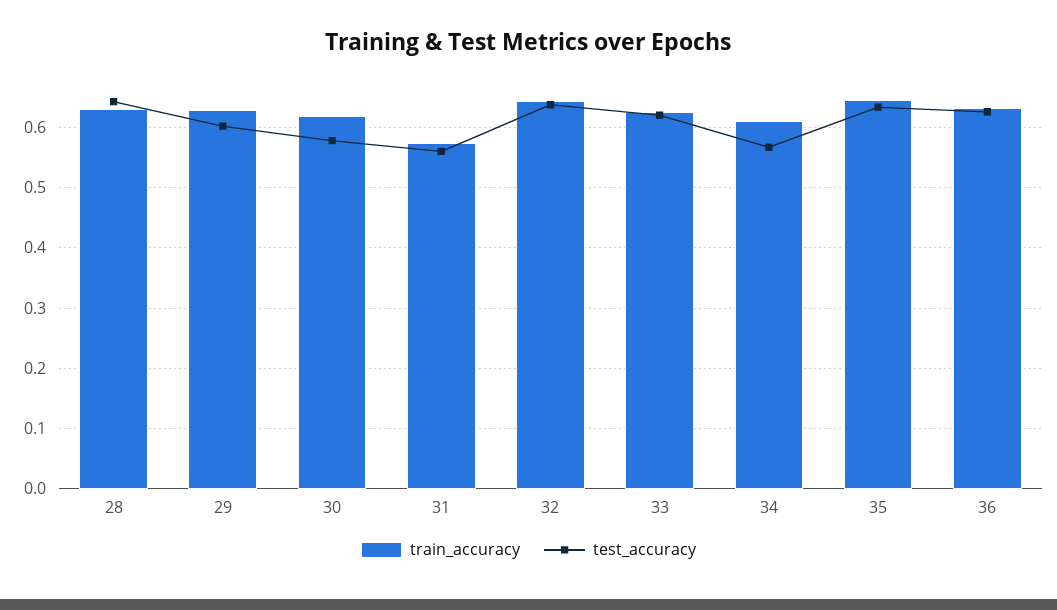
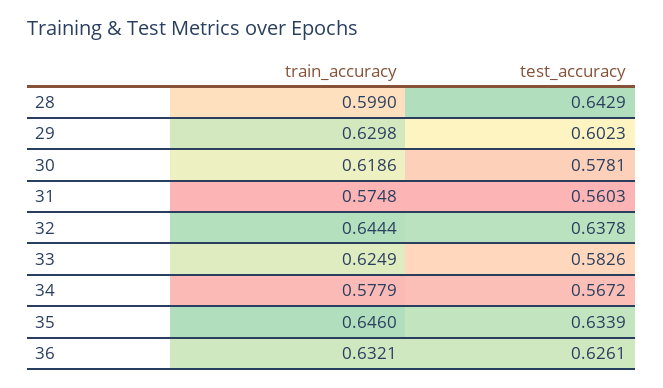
train_accuracy, 28: 0.63 -> 0.599
test_accuracy, 33: 0.62 -> 0.5826
train_accuracy, 34: 0.61 -> 0.5779

